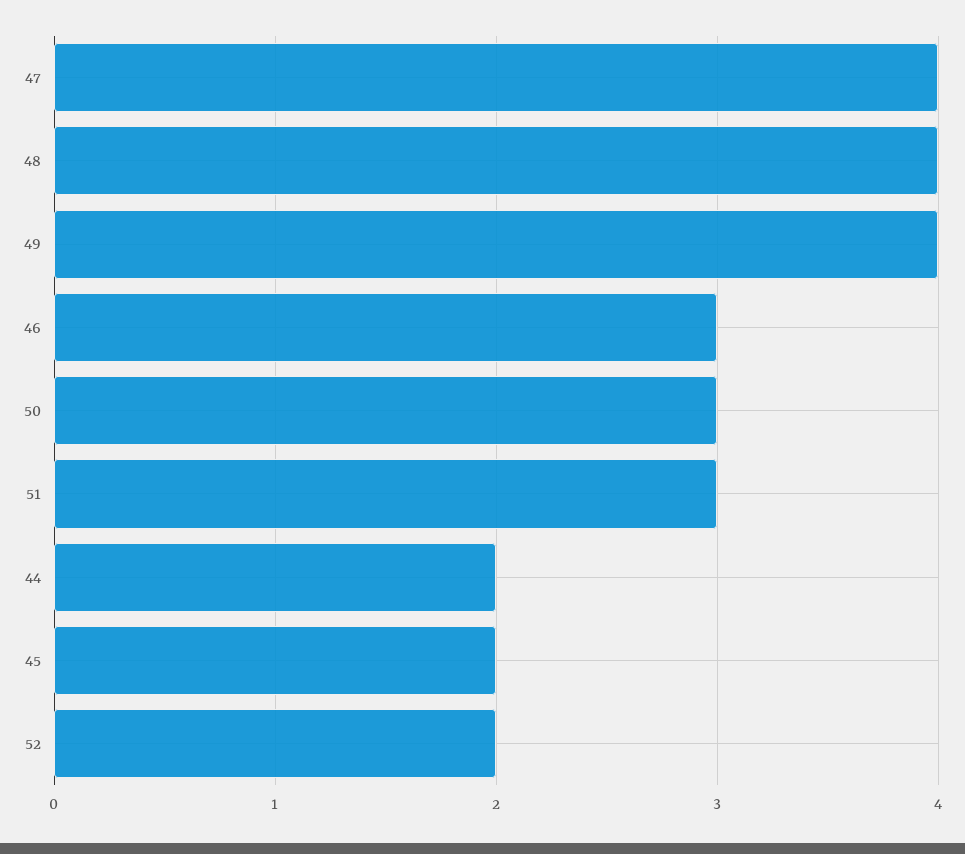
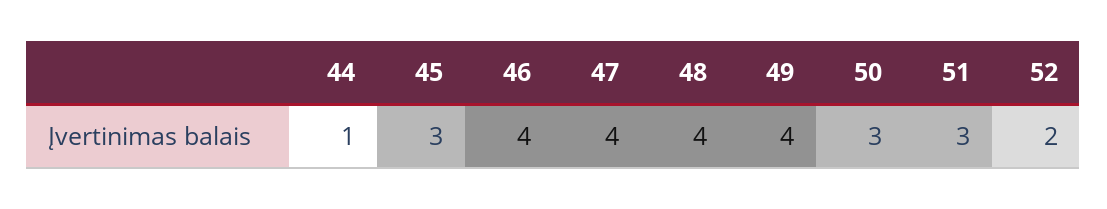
46: 3 -> 4
44: 2 -> 1
45: 2 -> 3

